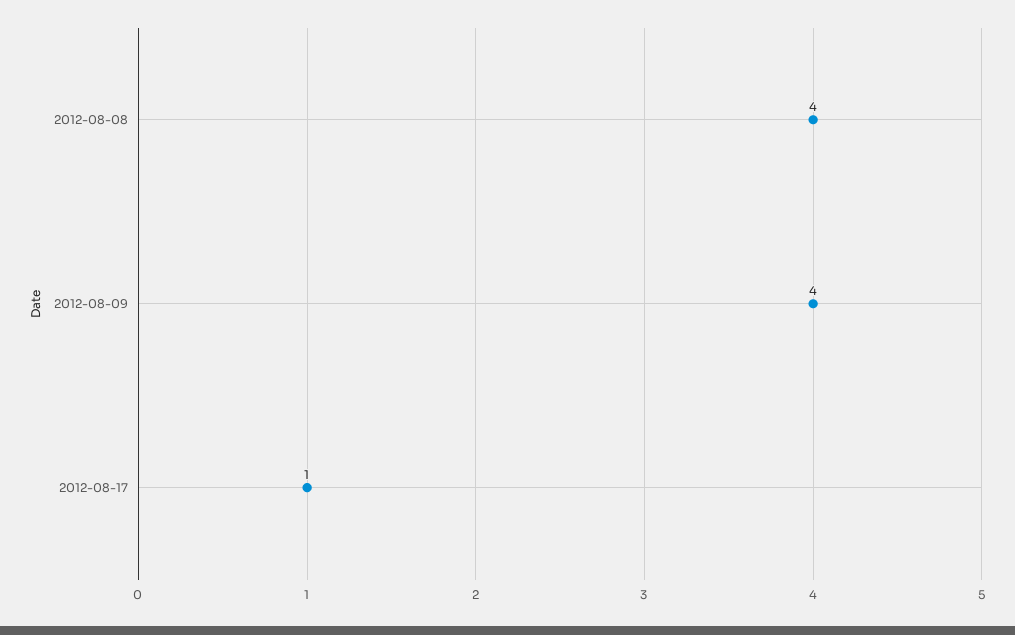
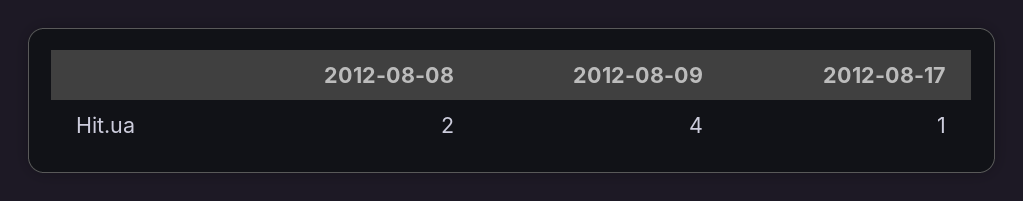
2012-08-08: 4 -> 2

